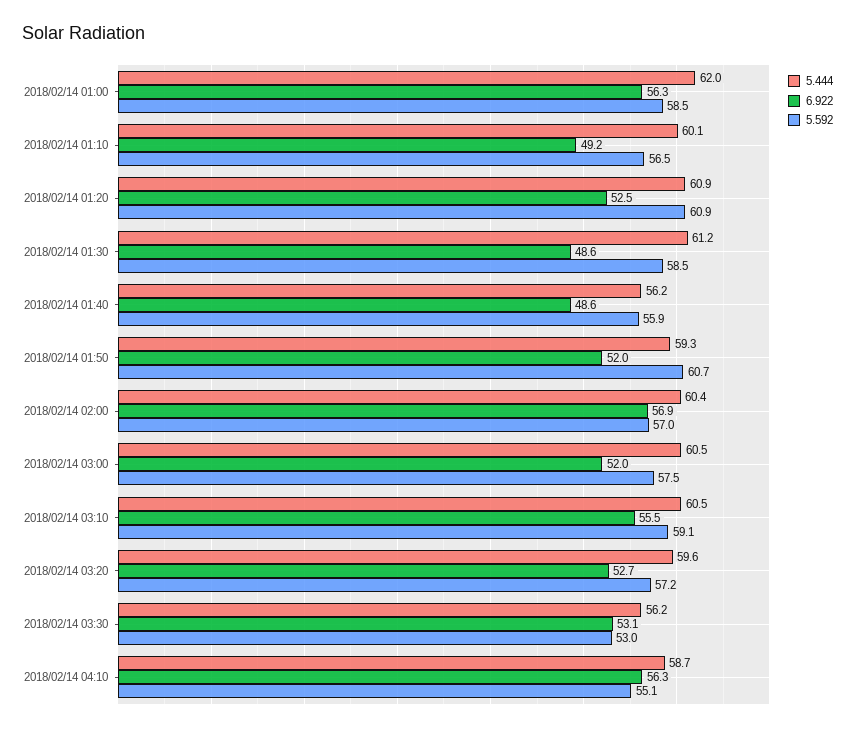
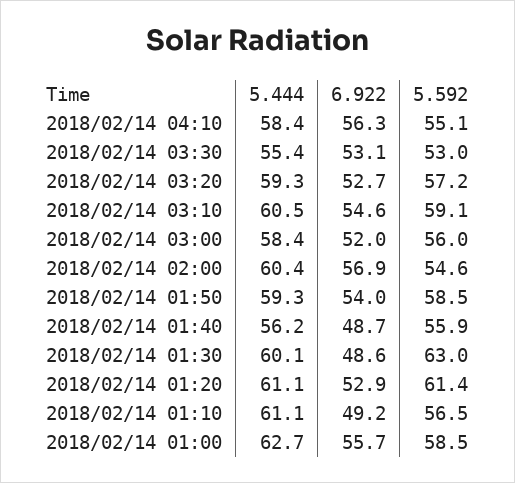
5.444, 2018/02/14 01:00: 62 -> 62.7
6.922, 2018/02/14 01:00: 56.3 -> 55.7
5.444, 2018/02/14 01:10: 60.1 -> 61.1
5.444, 2018/02/14 01:20: 60.9 -> 61.1
6.922, 2018/02/14 01:20: 52.5 -> 52.9
5.592, 2018/02/14 01:20: 60.9 -> 61.4
5.444, 2018/02/14 01:30: 61.2 -> 60.1
5.592, 2018/02/14 01:30: 58.5 -> 63
6.922, 2018/02/14 01:40: 48.6 -> 48.7
6.922, 2018/02/14 01:50: 52 -> 54
5.592, 2018/02/14 01:50: 60.7 -> 58.5
5.592, 2018/02/14 02:00: 57 -> 54.6
5.444, 2018/02/14 03:00: 60.5 -> 58.4
5.592, 2018/02/14 03:00: 57.5 -> 56
6.922, 2018/02/14 03:10: 55.5 -> 54.6
5.444, 2018/02/14 03:20: 59.6 -> 59.3
5.444, 2018/02/14 03:30: 56.2 -> 55.4
5.444, 2018/02/14 04:10: 58.7 -> 58.4

